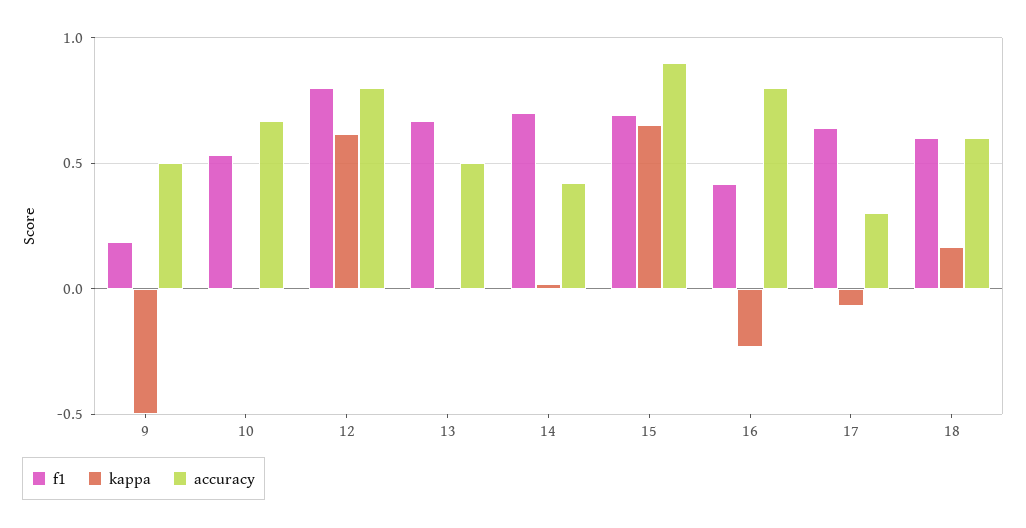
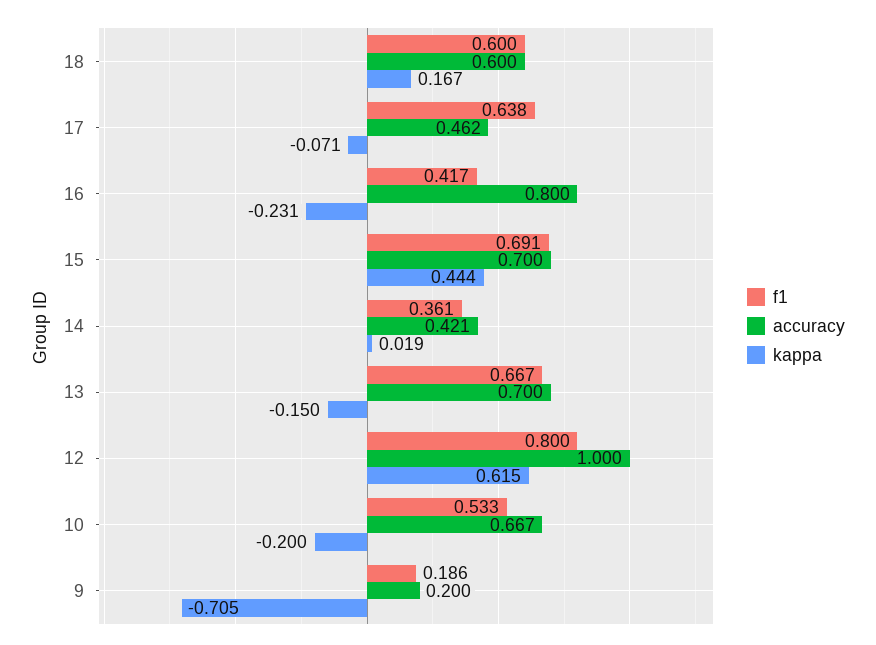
kappa, 9: -0.5 -> -0.705
accuracy, 9: 0.5 -> 0.2
kappa, 10: 0 -> -0.2
accuracy, 12: 0.8 -> 1
kappa, 13: 0 -> -0.15
accuracy, 13: 0.5 -> 0.7
f1, 14: 0.7 -> 0.361
kappa, 15: 0.65 -> 0.444
accuracy, 15: 0.9 -> 0.7
accuracy, 17: 0.3 -> 0.462

